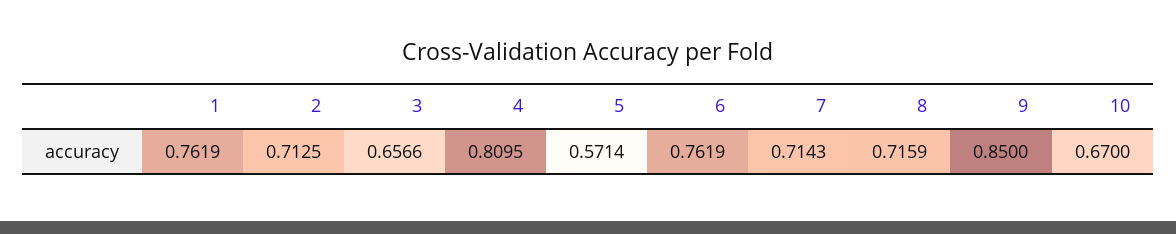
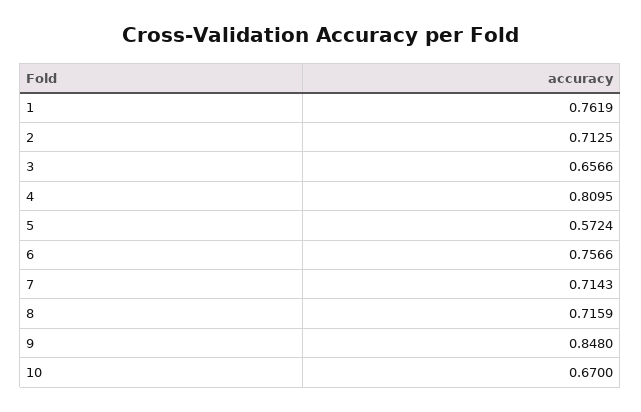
5: 0.5714 -> 0.5724
6: 0.7619 -> 0.7566
9: 0.85 -> 0.848

